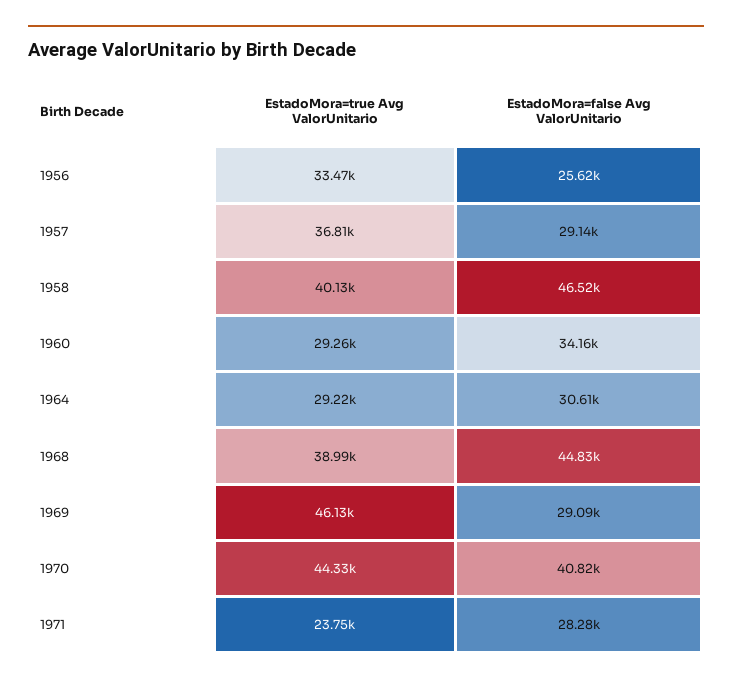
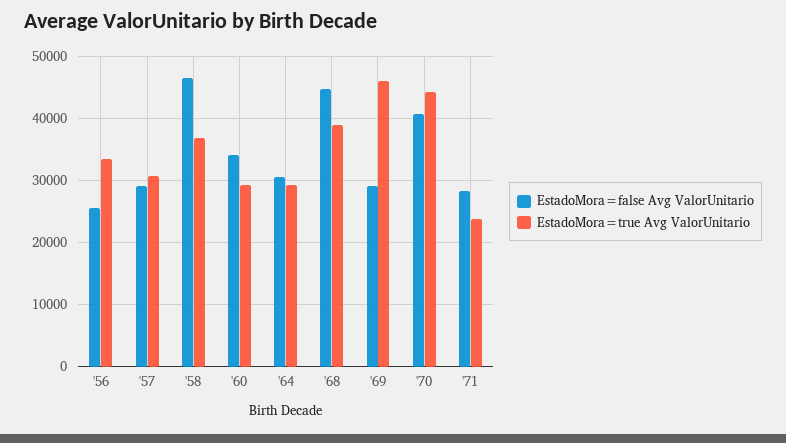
EstadoMora=true Avg ValorUnitario, 1957: 36810 -> 31000
EstadoMora=true Avg ValorUnitario, 1958: 40130 -> 37000

